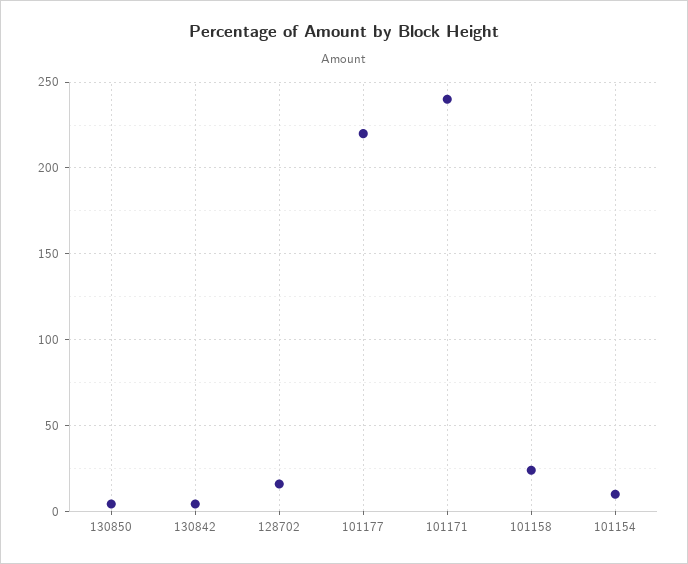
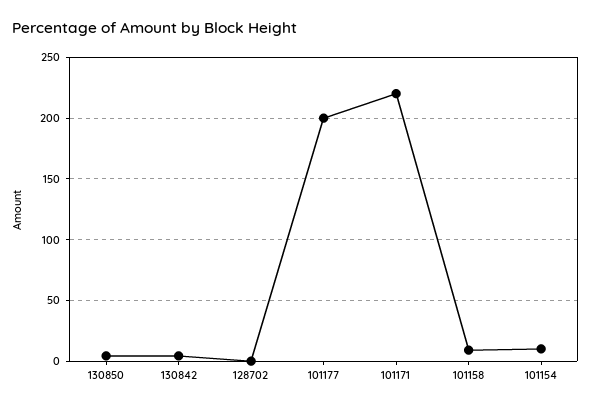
128702: 15 -> 0
101177: 220 -> 200
101171: 240 -> 220
101158: 25 -> 10

